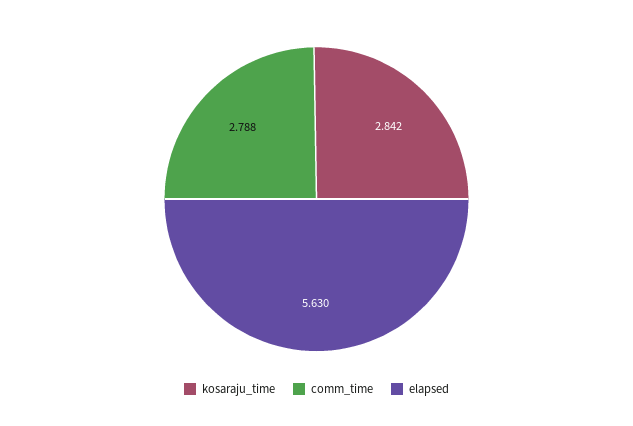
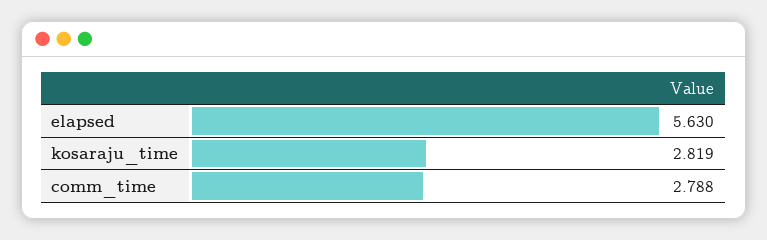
kosaraju_time: 2.842 -> 2.819

